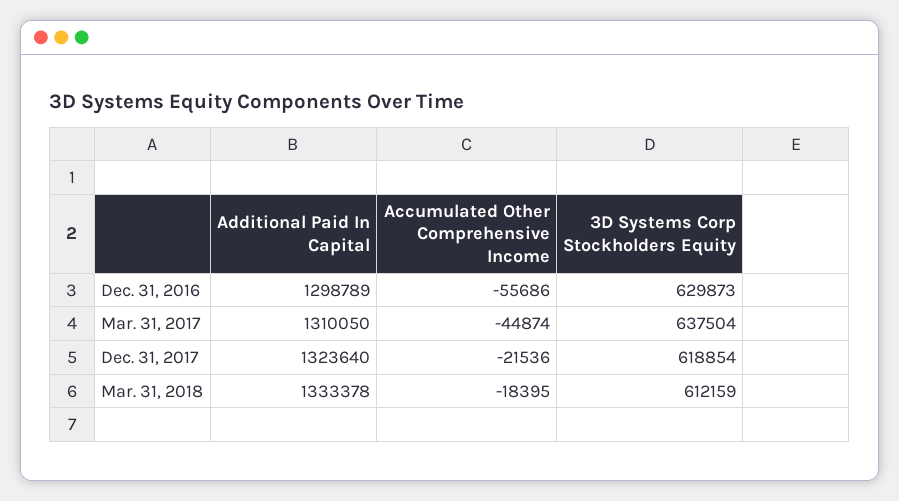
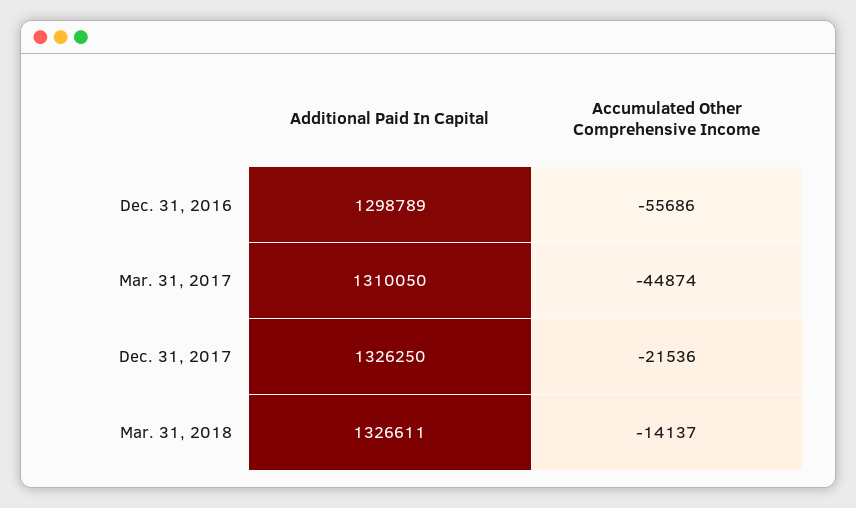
3D Systems Corp Stockholders Equity, Dec. 31, 2016: 629873 -> none
3D Systems Corp Stockholders Equity, Mar. 31, 2017: 637504 -> none
Additional Paid In Capital, Dec. 31, 2017: 1323640 -> 1326250
3D Systems Corp Stockholders Equity, Dec. 31, 2017: 618854 -> none
Additional Paid In Capital, Mar. 31, 2018: 1333378 -> 1326611
Accumulated Other Comprehensive Income, Mar. 31, 2018: -18395 -> -14137
3D Systems Corp Stockholders Equity, Mar. 31, 2018: 612159 -> none

